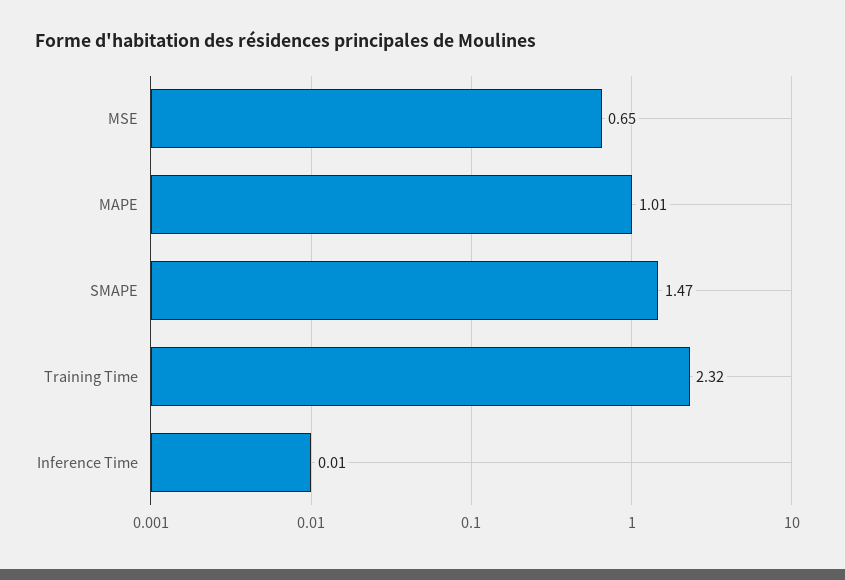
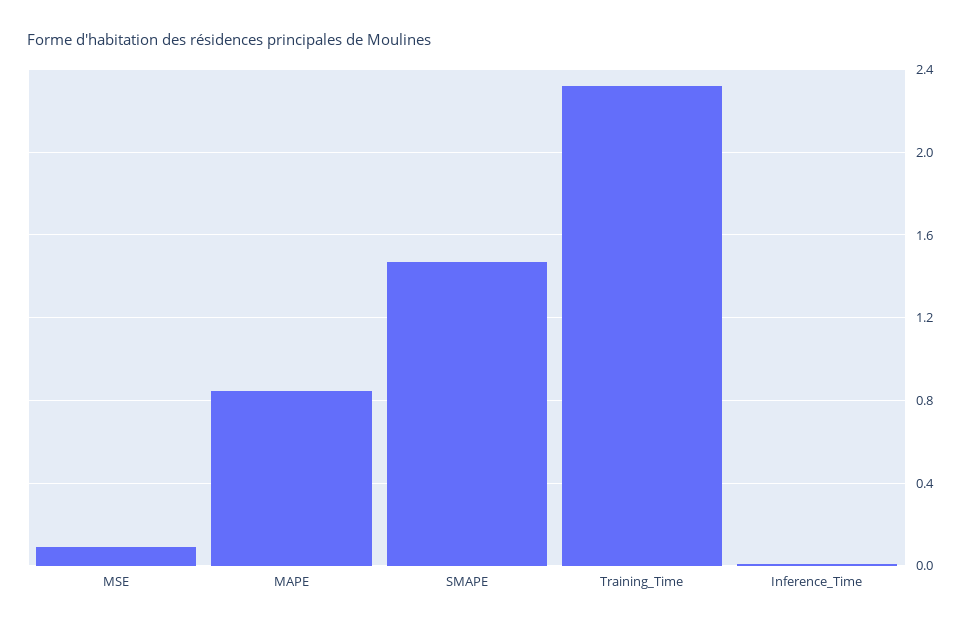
MSE: 0.65 -> 0.1
MAPE: 1.01 -> 0.85

